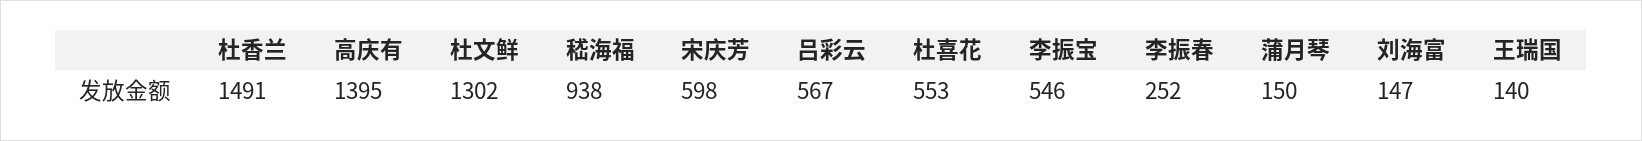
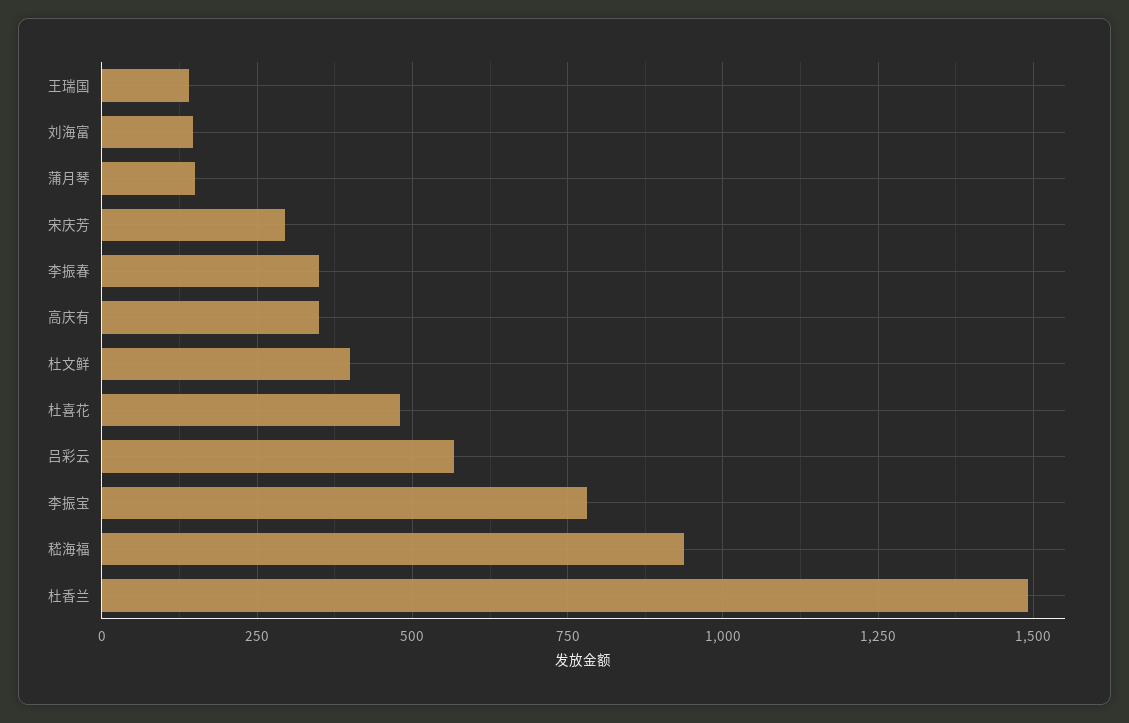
高庆有: 1395 -> 350
杜文鲜: 1302 -> 400
宋庆芳: 598 -> 300
杜喜花: 553 -> 475
李振宝: 546 -> 775
李振春: 252 -> 350

